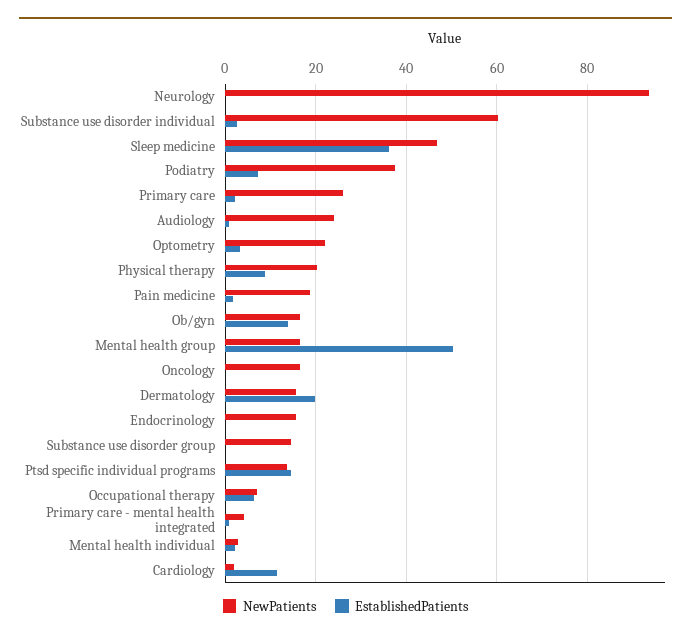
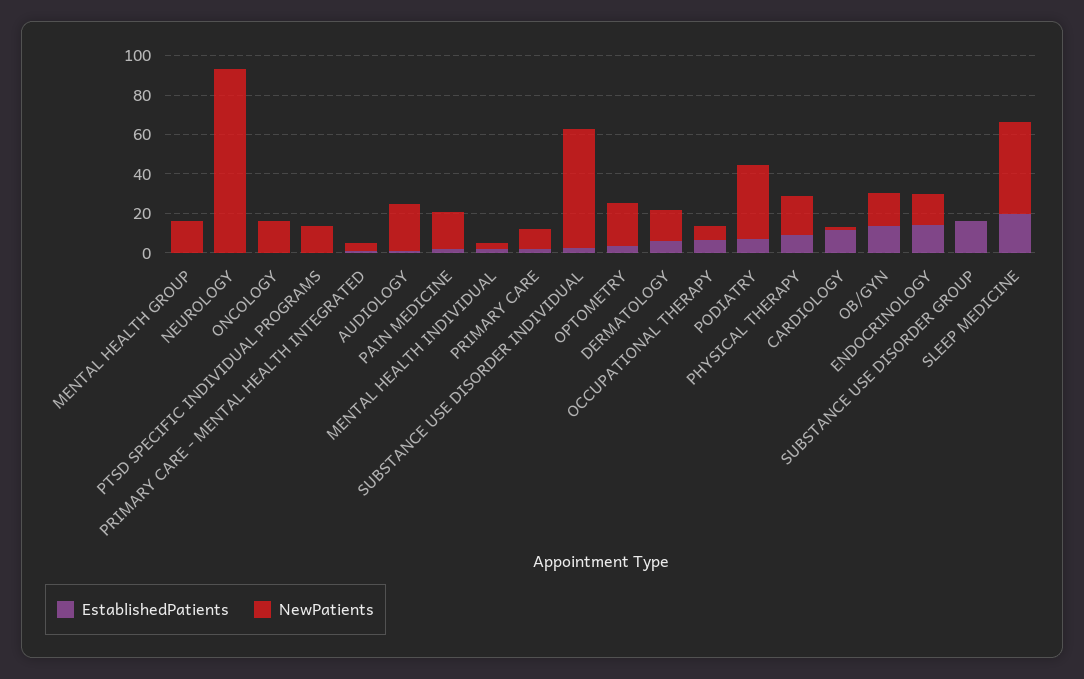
EstablishedPatients, Sleep medicine: 36 -> 20
NewPatients, Primary care: 26 -> 10
EstablishedPatients, Mental health group: 50 -> 0
EstablishedPatients, Dermatology: 20 -> 5
EstablishedPatients, Endocrinology: 0 -> 15
NewPatients, Substance use disorder group: 14 -> 0
EstablishedPatients, Substance use disorder group: 0 -> 15
EstablishedPatients, Ptsd specific individual programs: 14 -> 0

